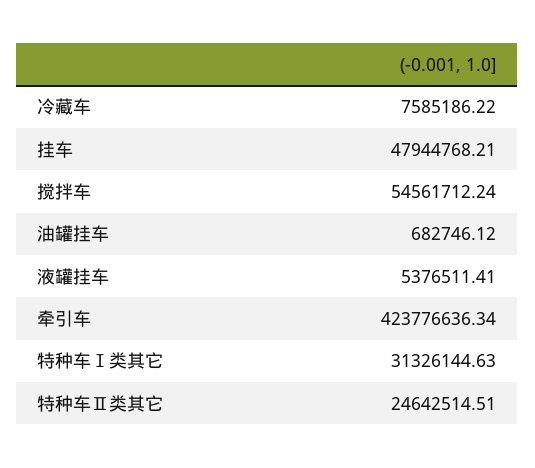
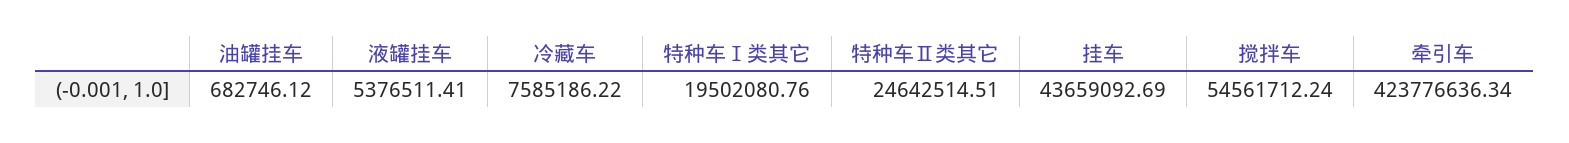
挂车: 47944768.21 -> 43659092.69
特种车Ⅰ类其它: 31326144.63 -> 19502080.76

